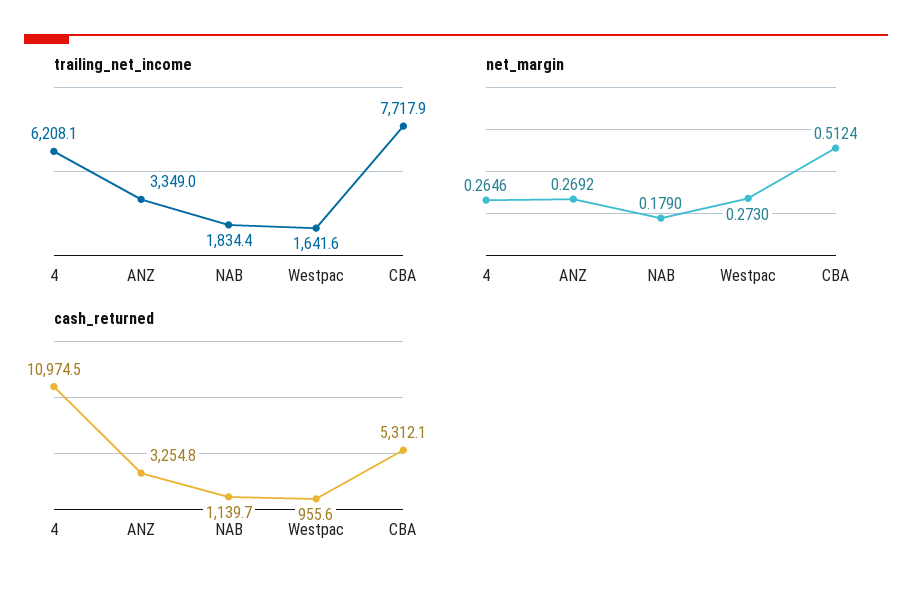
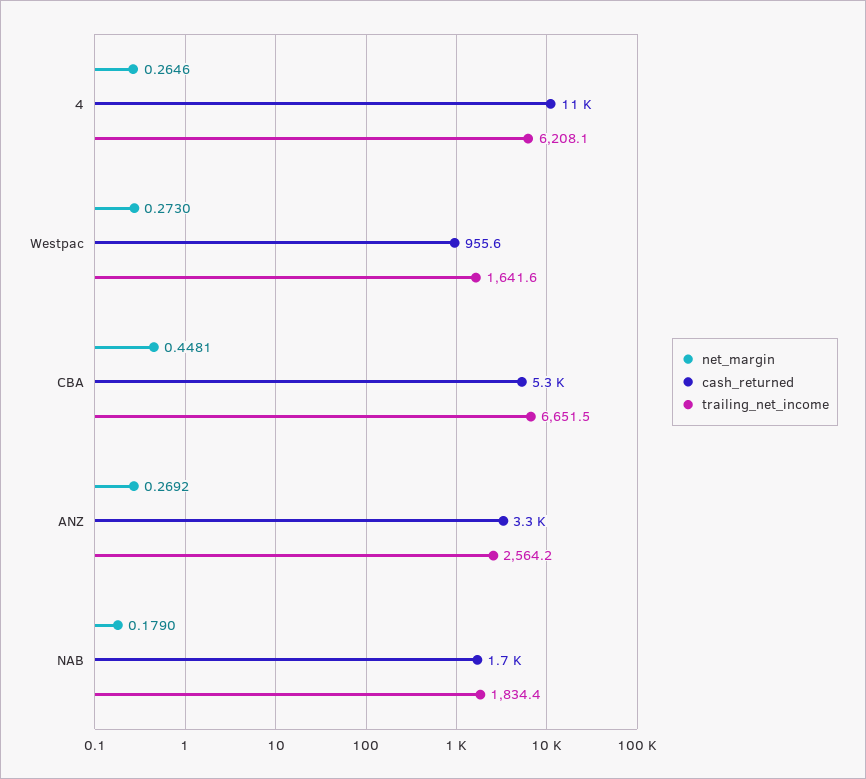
trailing_net_income, ANZ: 3349 -> 2564.2
trailing_net_income, CBA: 7717.9 -> 6651.5
net_margin, CBA: 0.5124 -> 0.4481
cash_returned, NAB: 1139.7 -> 1700

